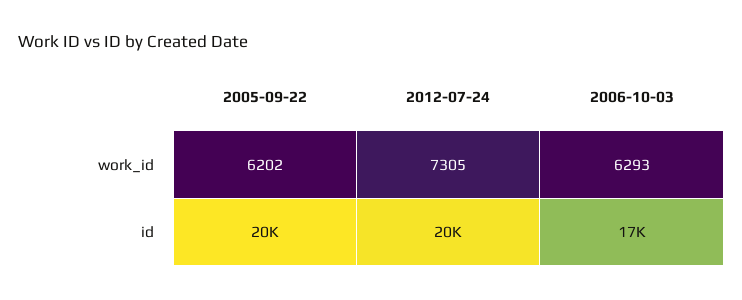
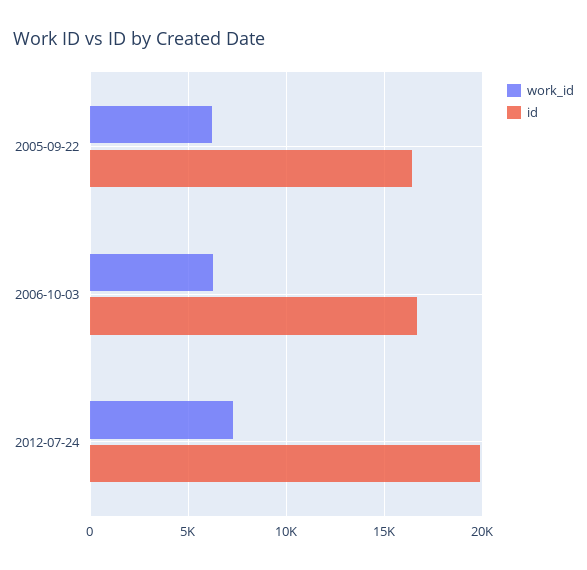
id, 2005-09-22: 20000 -> 16500

